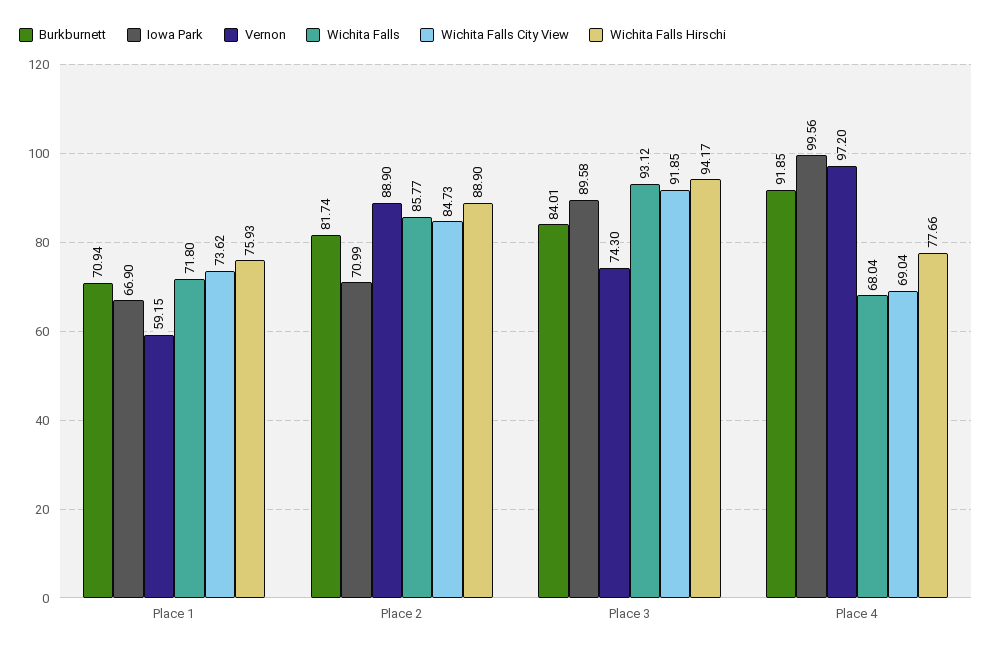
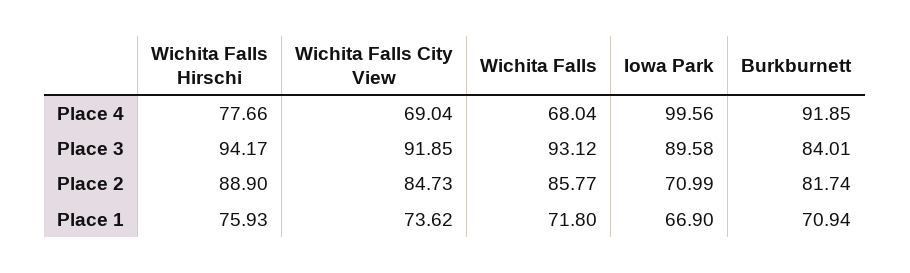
Vernon, Place 1: 59.15 -> none
Vernon, Place 2: 88.9 -> none
Vernon, Place 3: 74.3 -> none
Vernon, Place 4: 97.2 -> none

